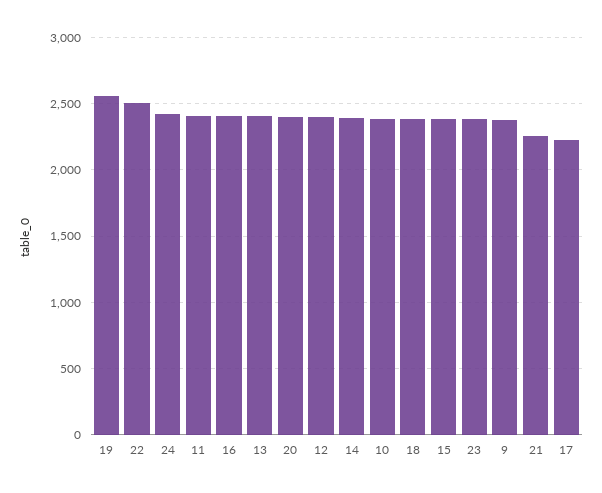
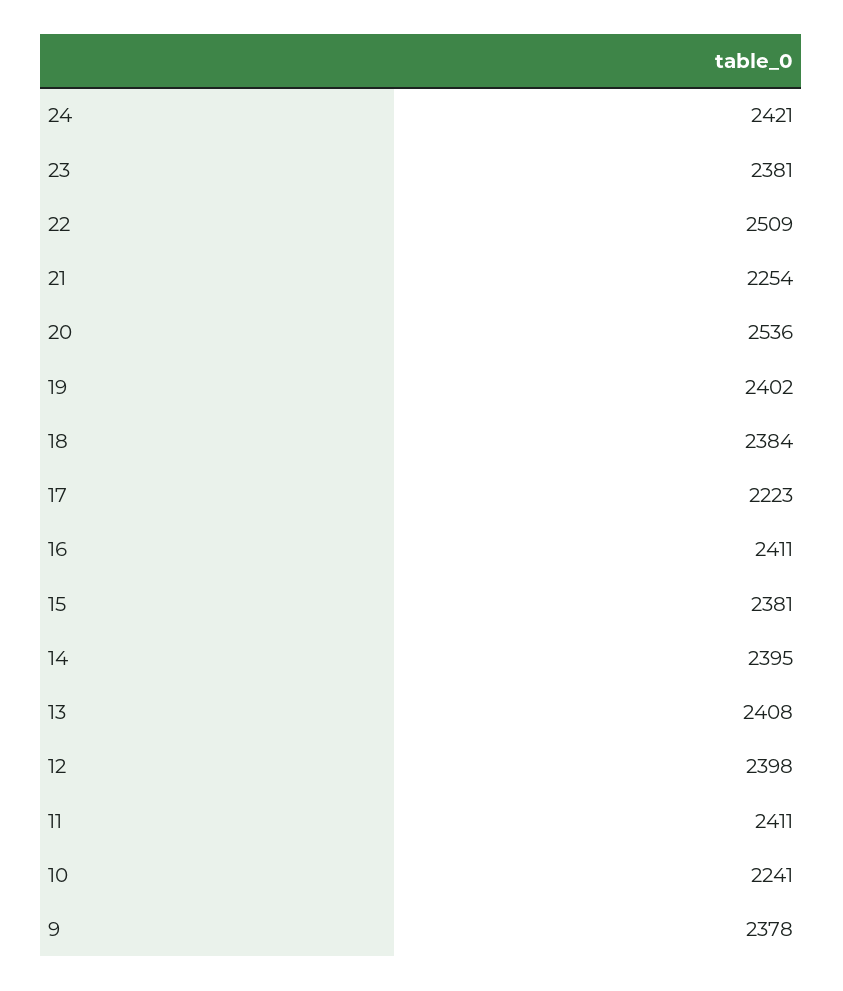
19: 2550 -> 2402
20: 2400 -> 2536
10: 2400 -> 2241

